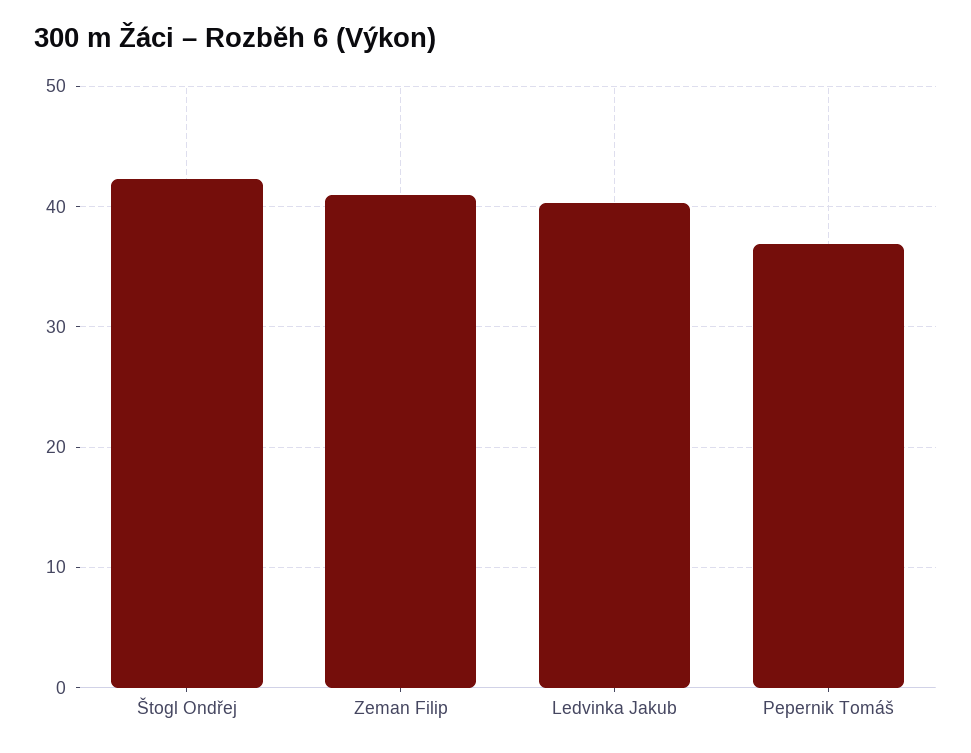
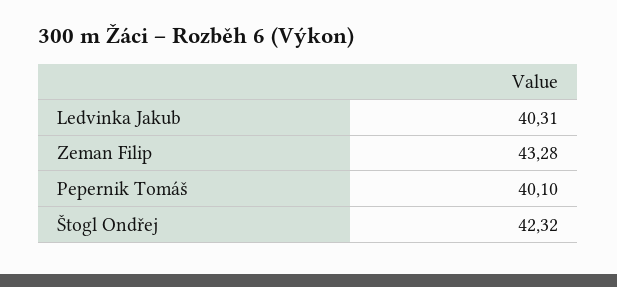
Zeman Filip: 41 -> 43.28
Pepernik Tomáš: 37 -> 40.1

